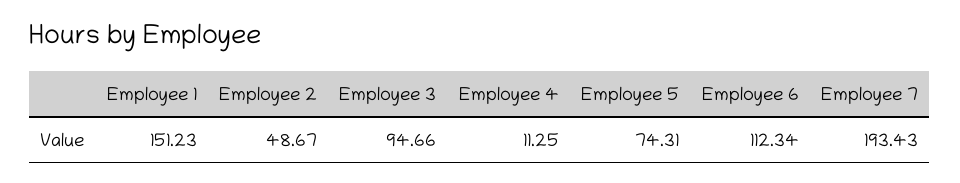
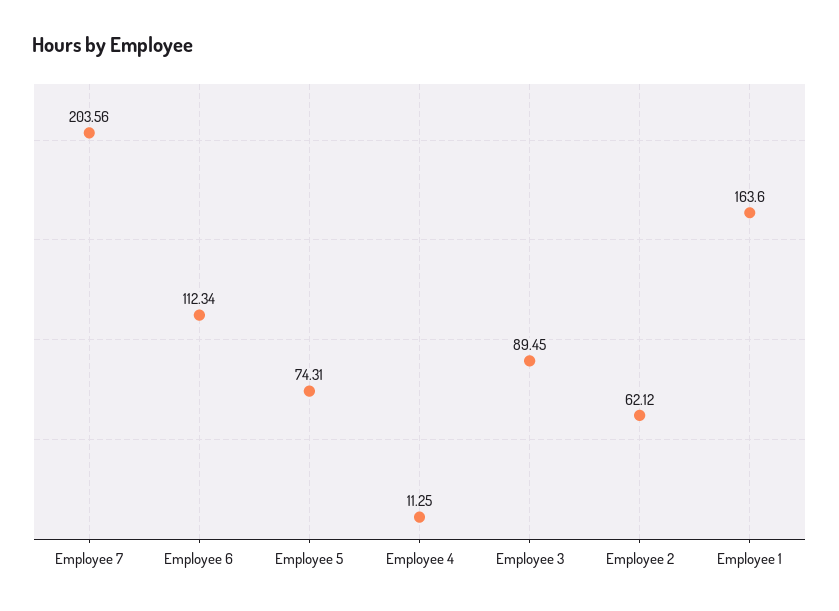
Employee 1: 151.23 -> 163.6
Employee 2: 48.67 -> 62.12
Employee 3: 94.66 -> 89.45
Employee 7: 193.43 -> 203.56

